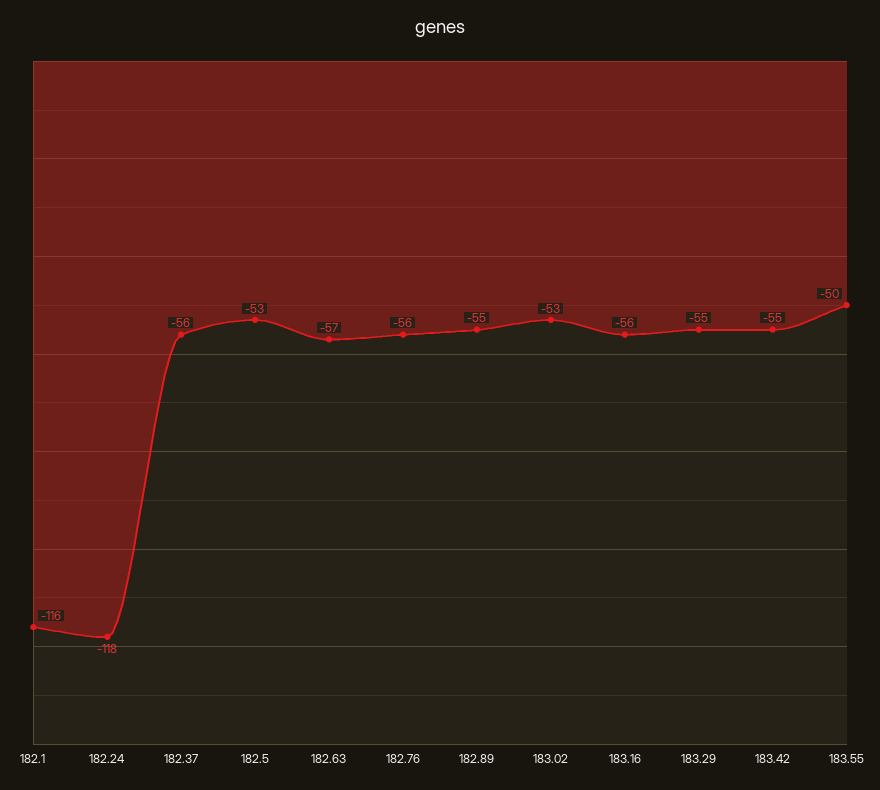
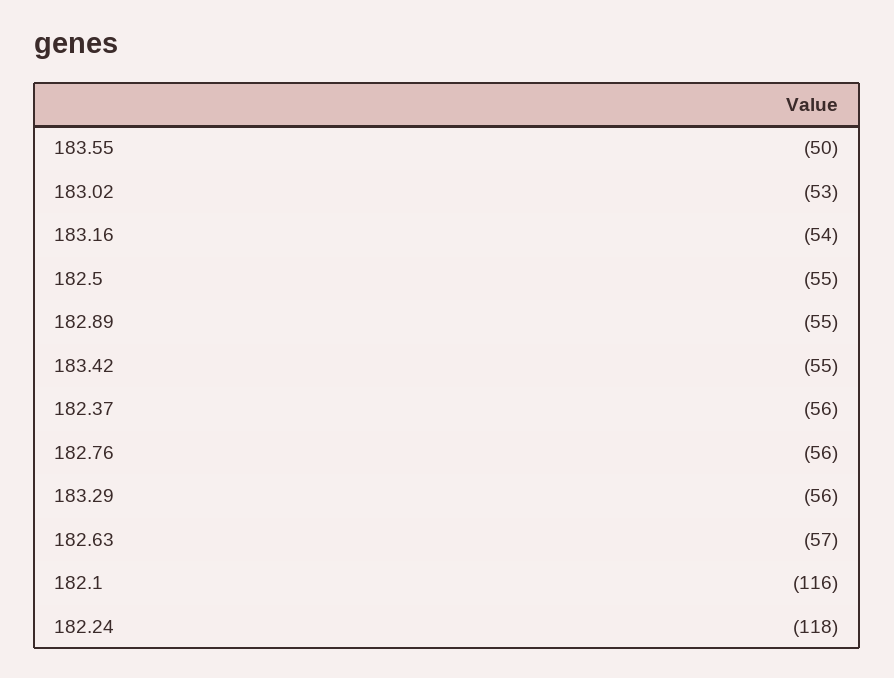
182.5: -53 -> -55
183.16: -56 -> -54
183.29: -55 -> -56

